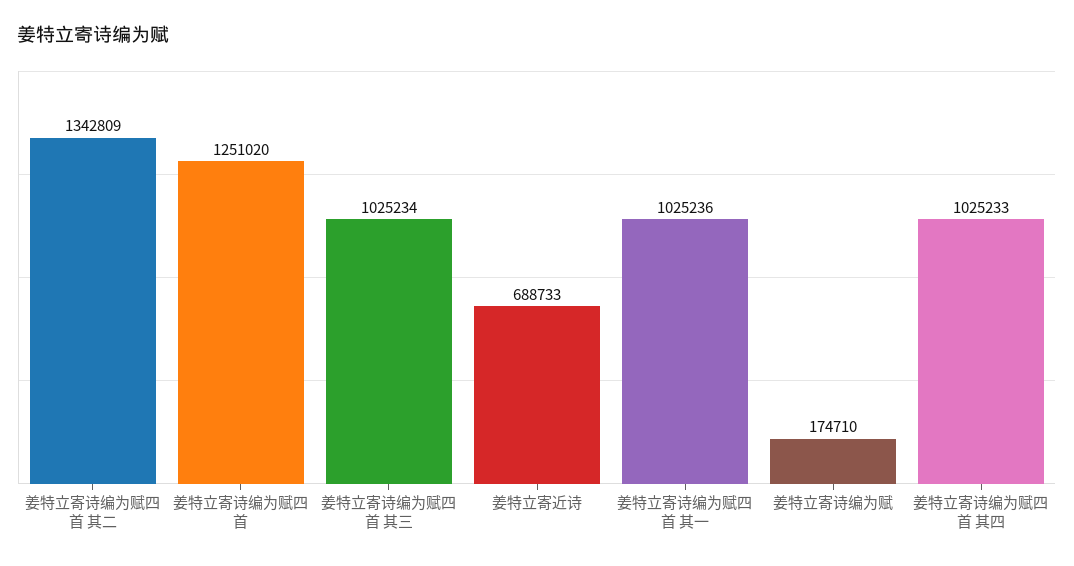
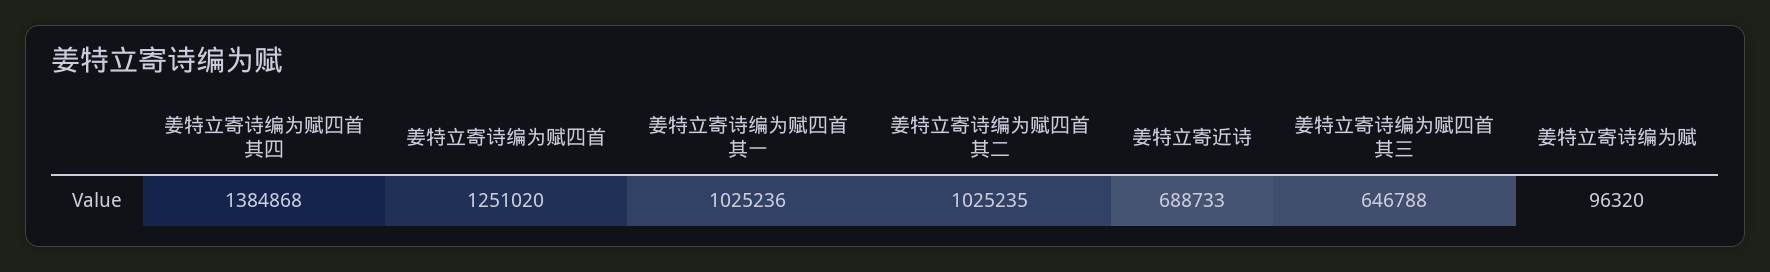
姜特立寄诗编为赋四首 其二: 1342809 -> 1025235
姜特立寄诗编为赋四首 其三: 1025234 -> 646788
姜特立寄诗编为赋: 174710 -> 96320
姜特立寄诗编为赋四首 其四: 1025233 -> 1384868

